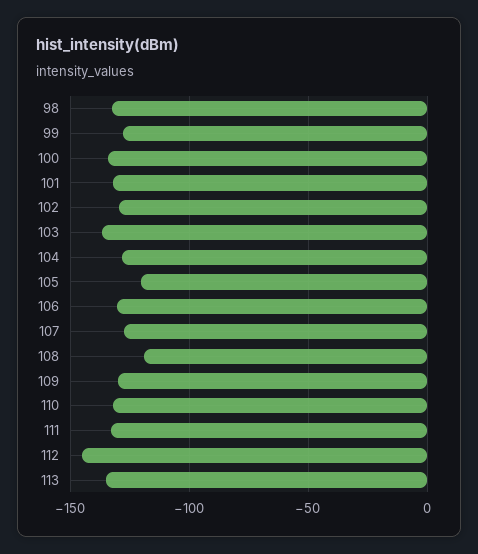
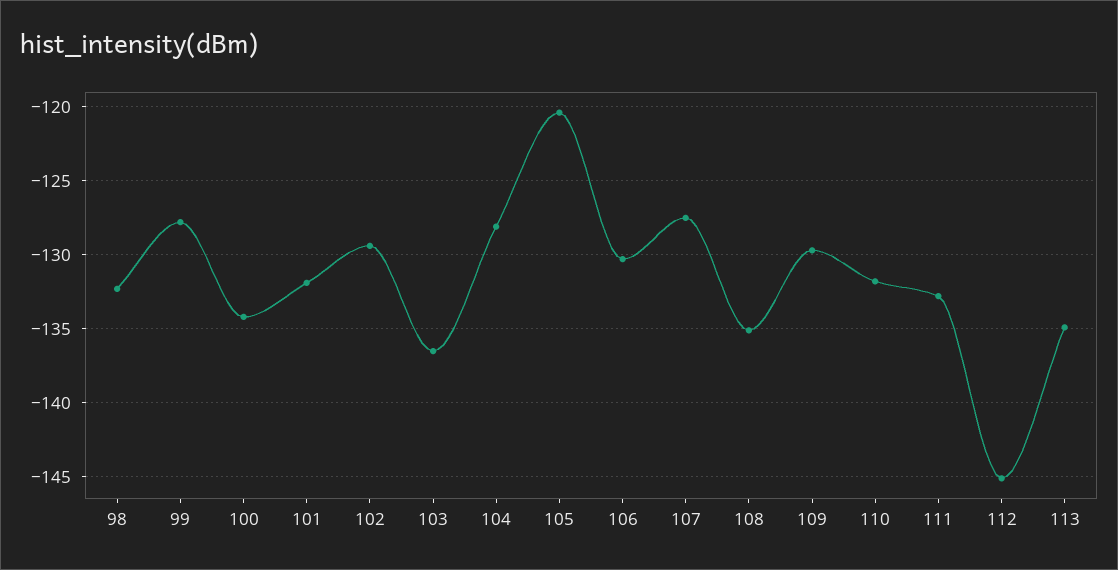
108: -120 -> -135

